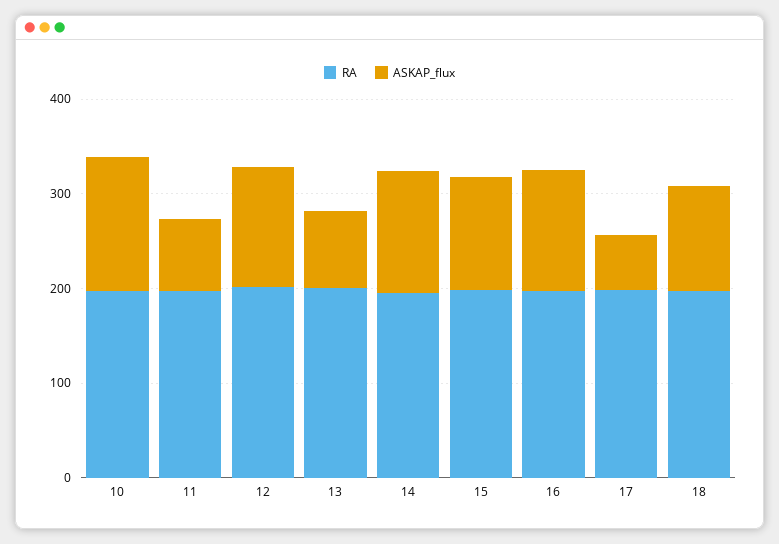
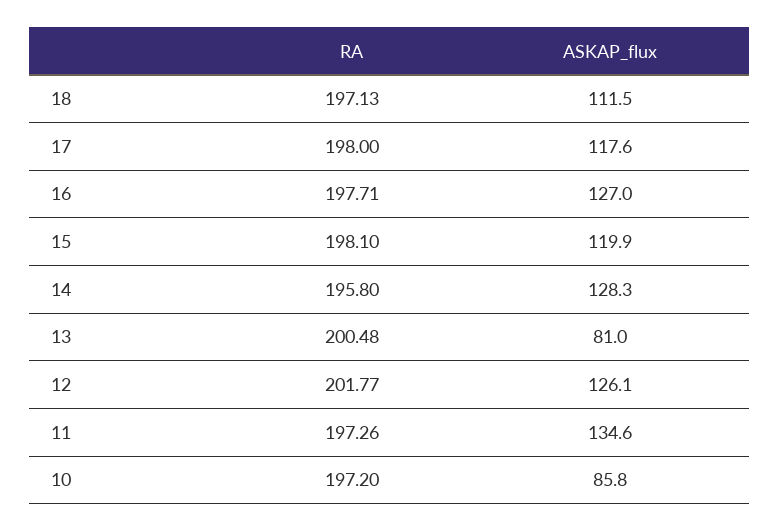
ASKAP_flux, 10: 140 -> 85.8
ASKAP_flux, 11: 80 -> 134.6
ASKAP_flux, 17: 60 -> 117.6

